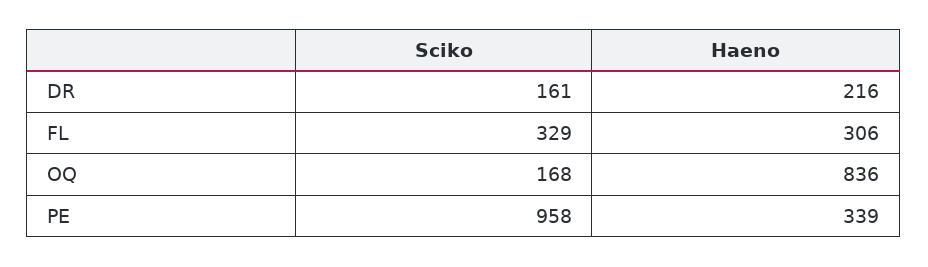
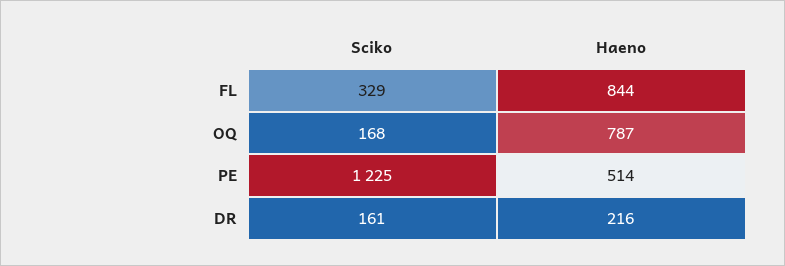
Haeno, FL: 306 -> 844
Haeno, OQ: 836 -> 787
Sciko, PE: 958 -> 1225
Haeno, PE: 339 -> 514

